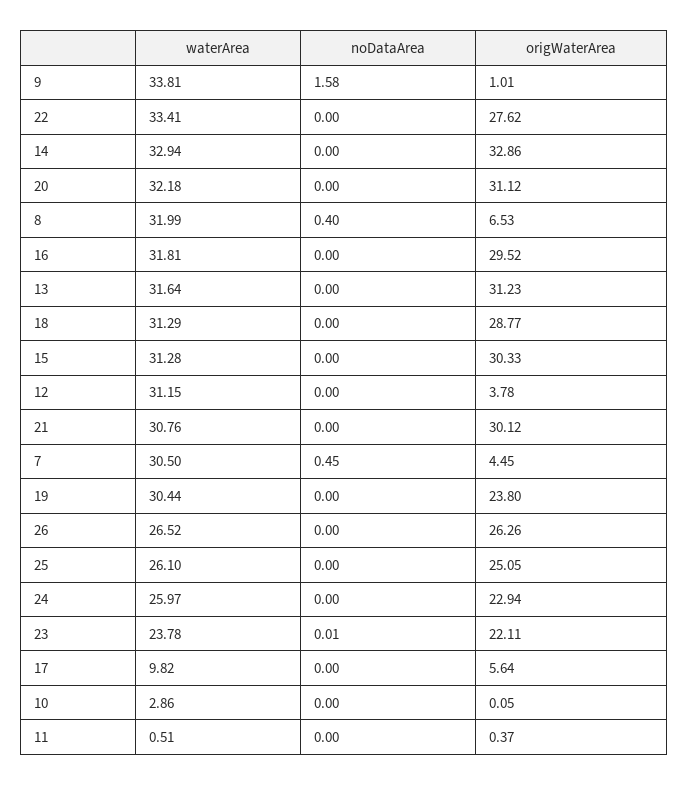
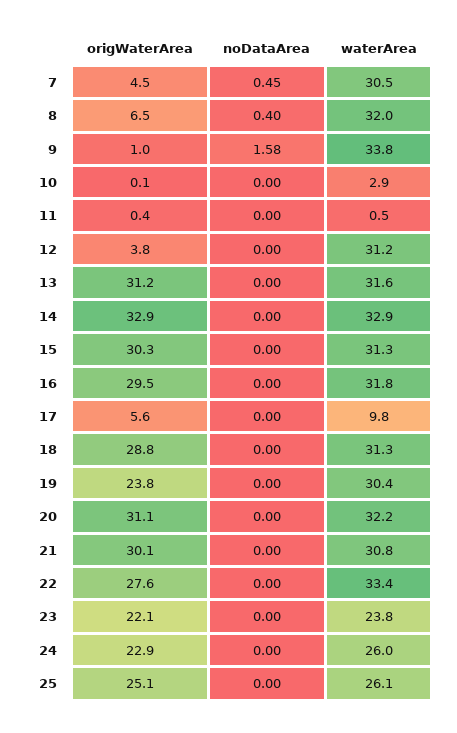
waterArea, 26: 26.52 -> none
noDataArea, 26: 0 -> none
origWaterArea, 26: 26.26 -> none
noDataArea, 23: 0.01 -> 0

